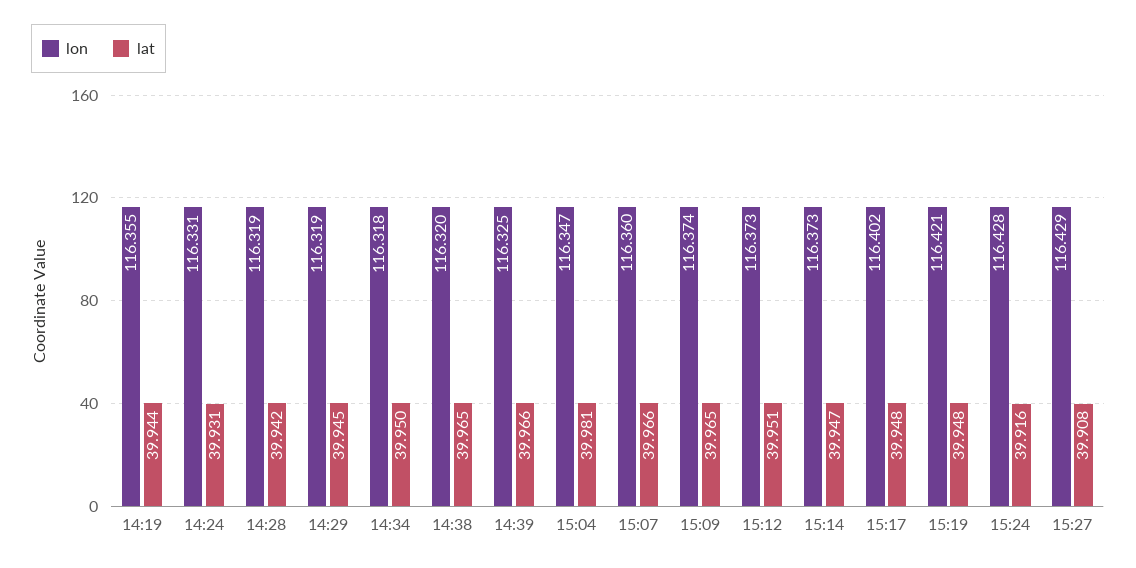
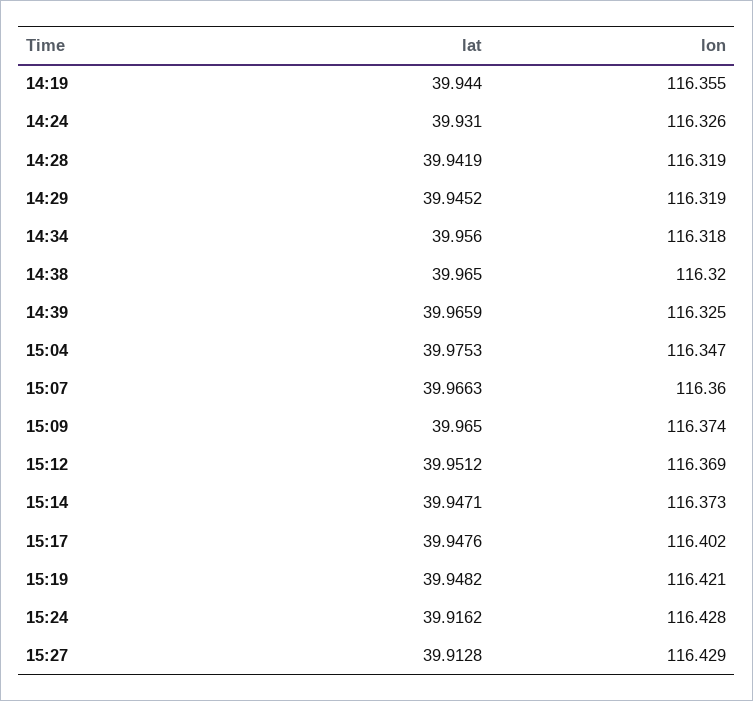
lon, 14:24: 116.331 -> 116.326
lat, 14:34: 39.95 -> 39.956
lat, 15:04: 39.981 -> 39.9753
lon, 15:12: 116.373 -> 116.369
lat, 15:27: 39.908 -> 39.9128

